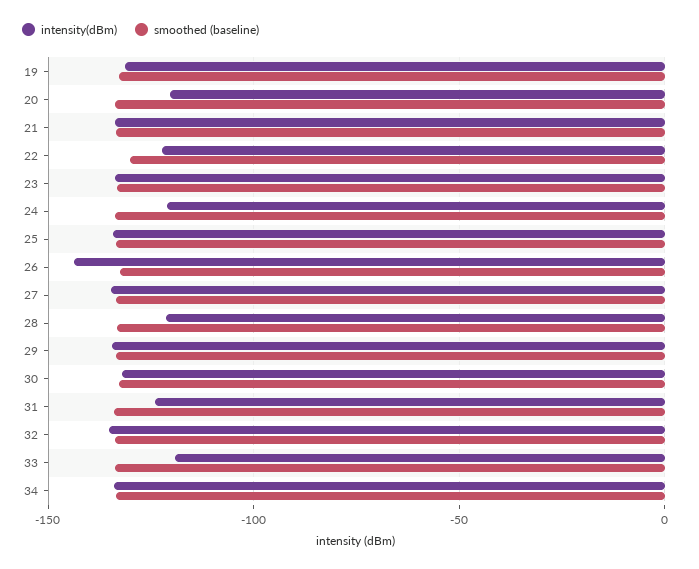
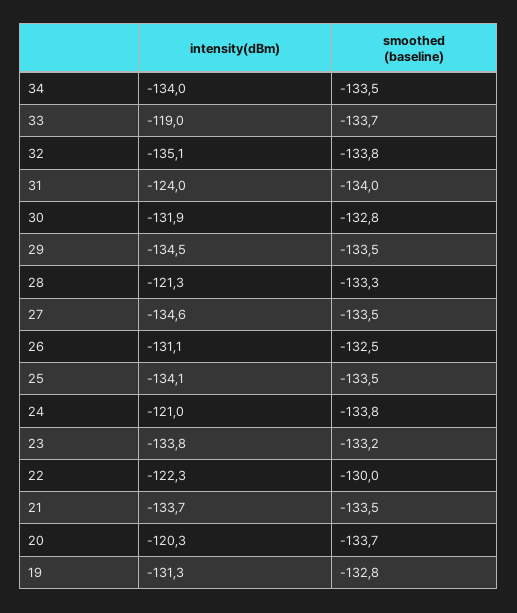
intensity(dBm), 26: -145 -> -131.1

